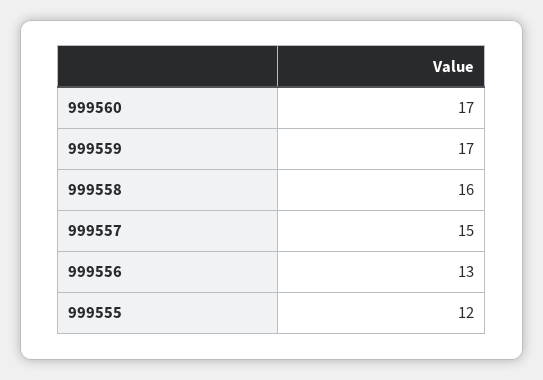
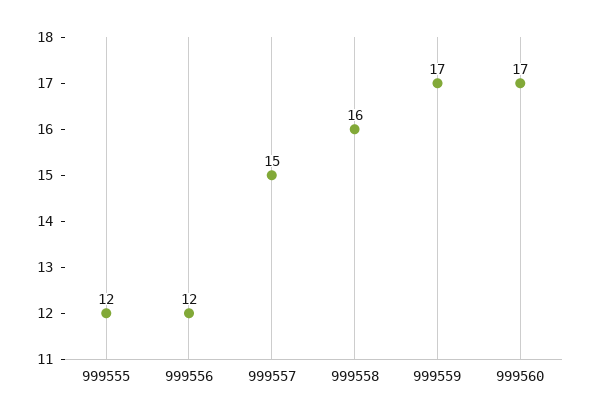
999556: 13 -> 12

